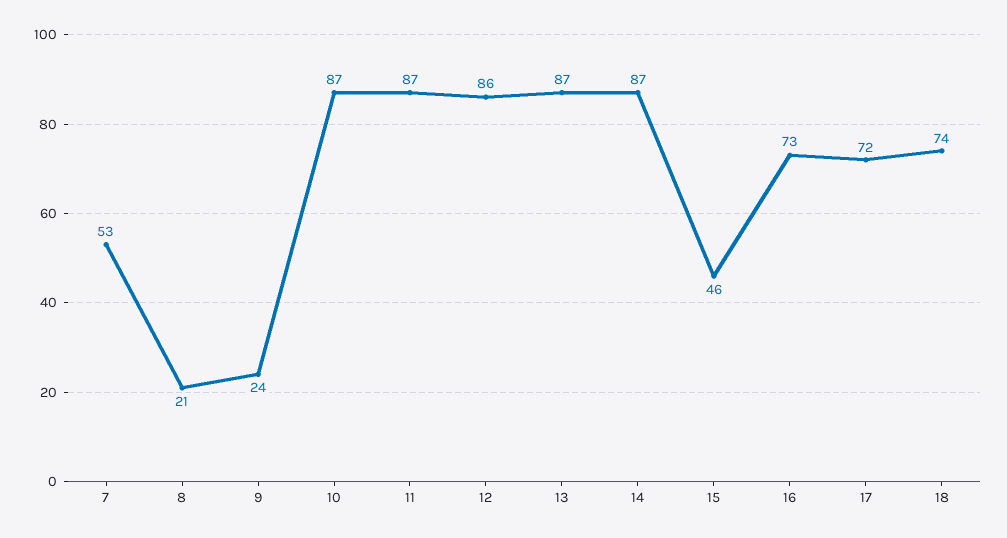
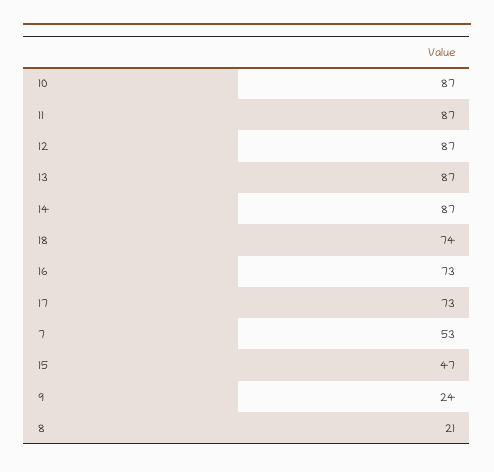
12: 86 -> 87
15: 46 -> 47
17: 72 -> 73

